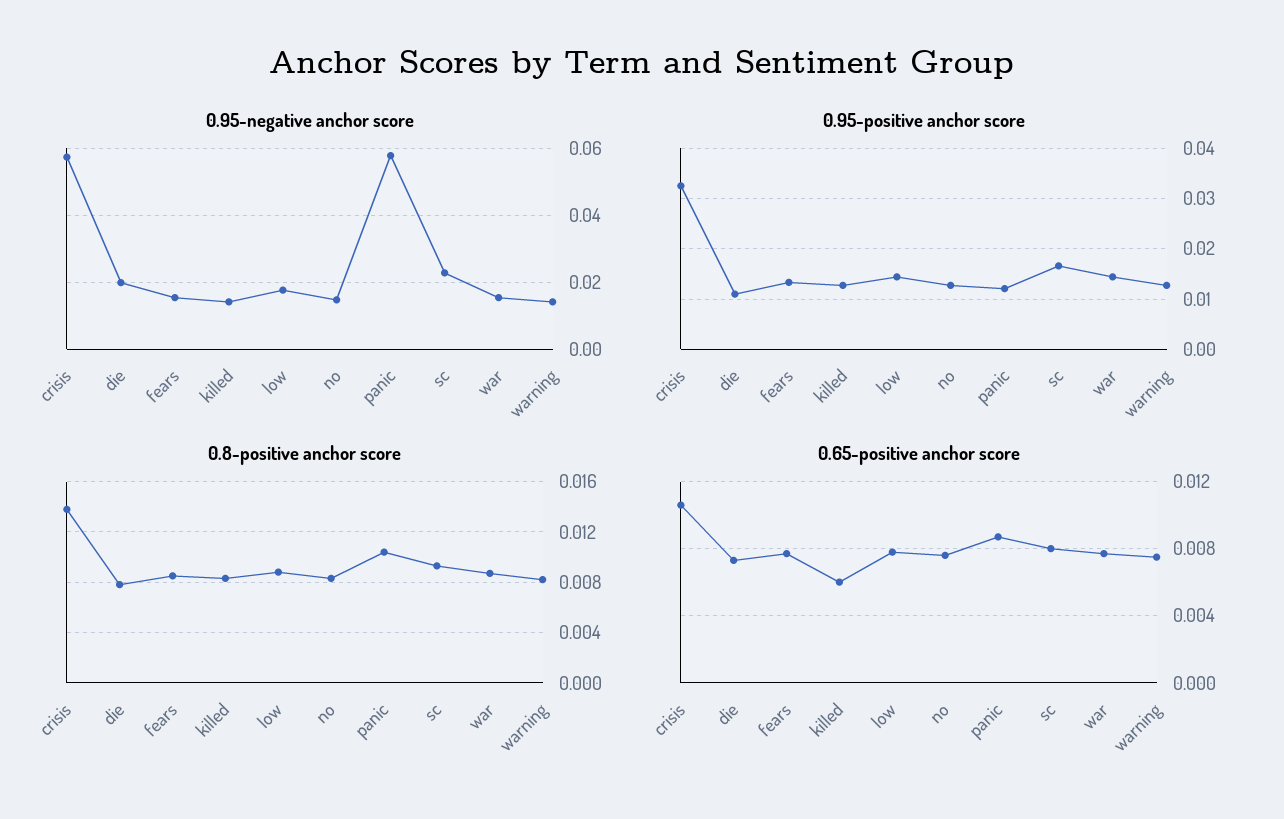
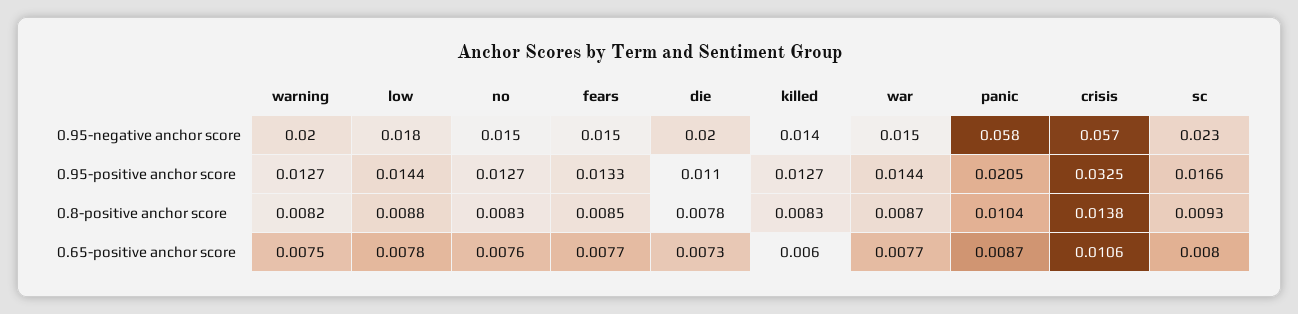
0.95-negative anchor score, warning: 0.014 -> 0.02
0.95-positive anchor score, panic: 0.012 -> 0.0205

